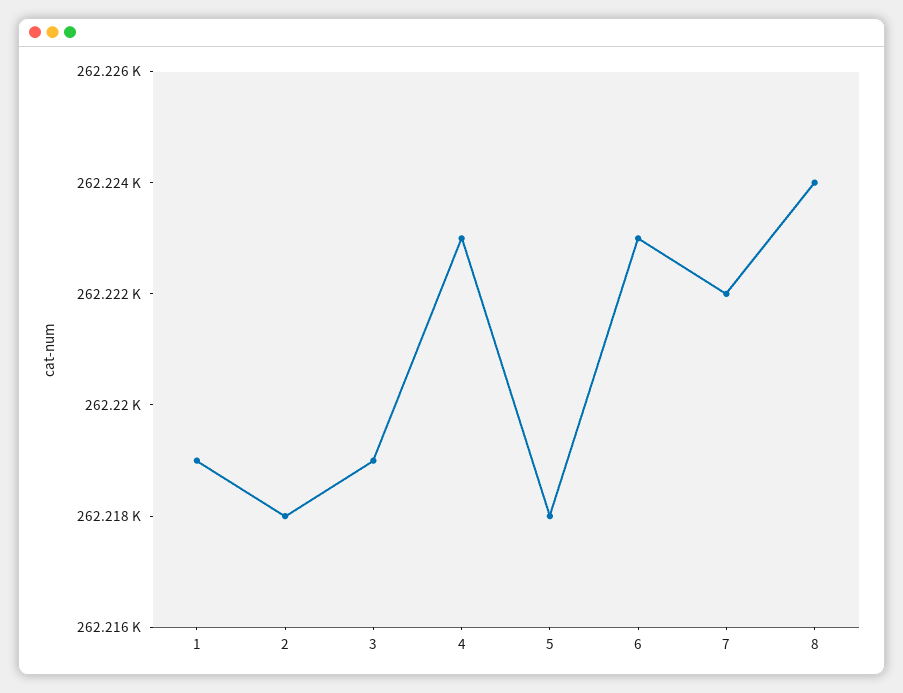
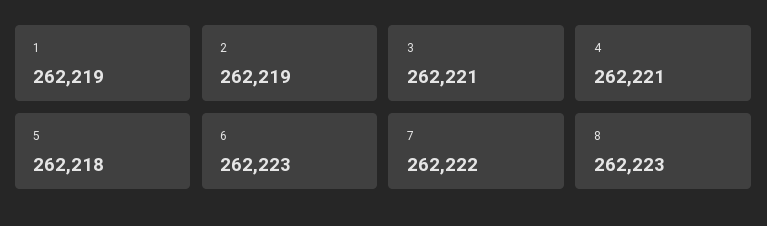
2: 262218 -> 262219
3: 262219 -> 262221
4: 262223 -> 262221
8: 262224 -> 262223

